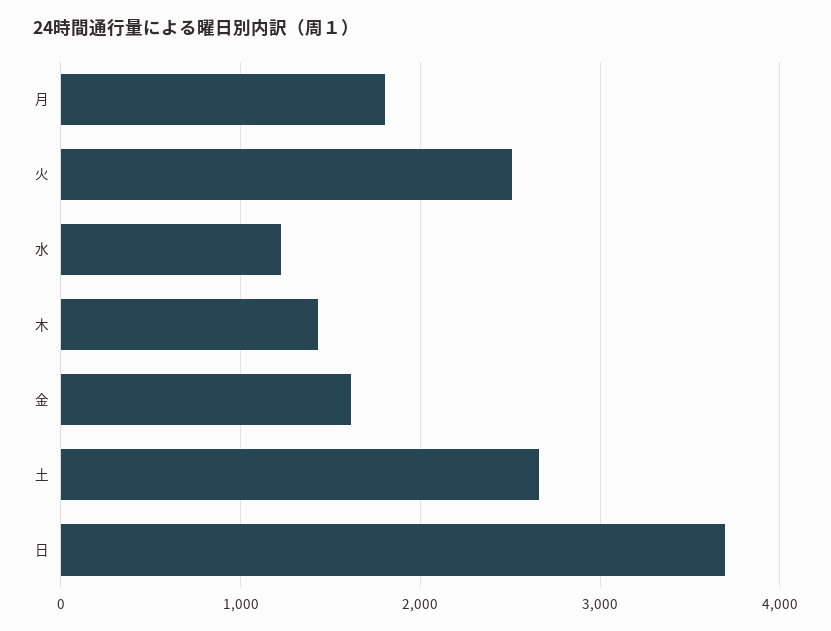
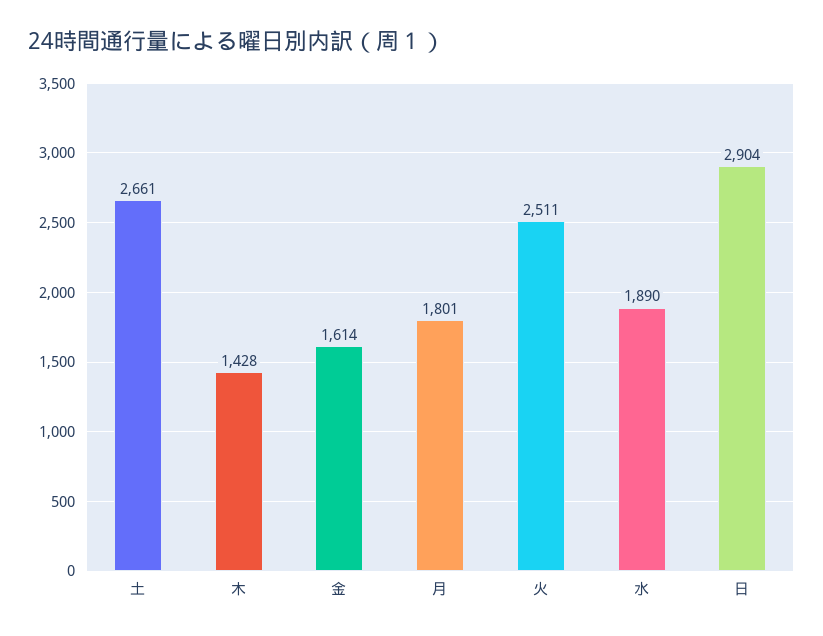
水: 1200 -> 1890
日: 3700 -> 2904

